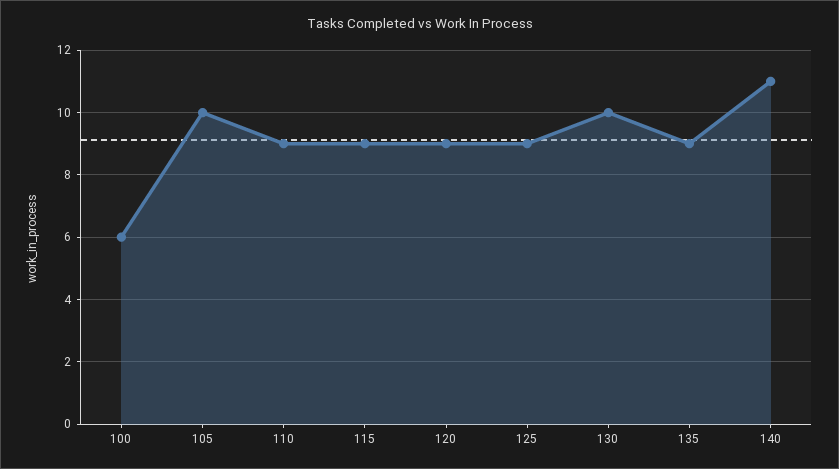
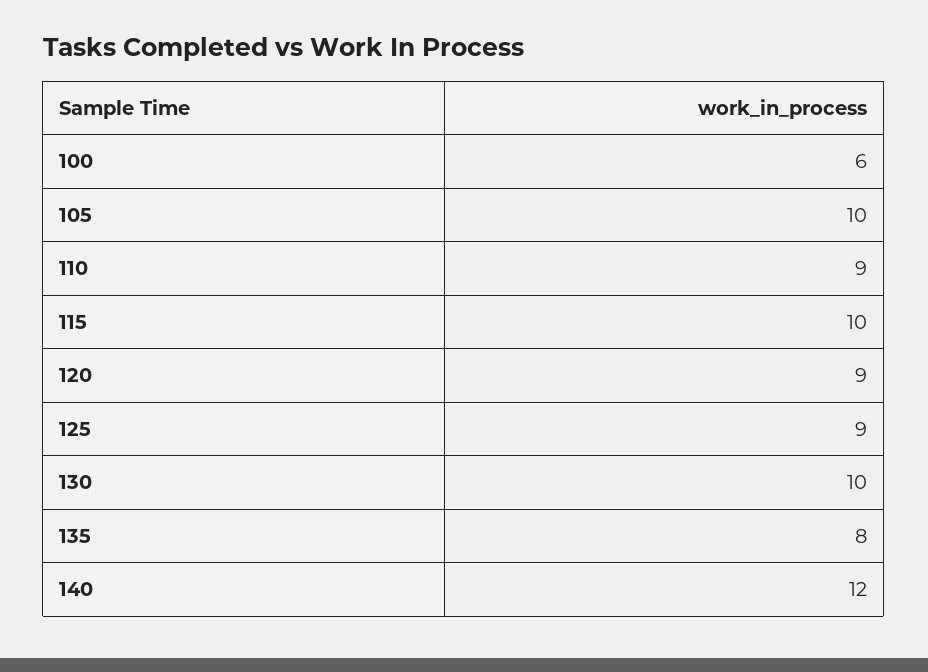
115: 9 -> 10
135: 9 -> 8
140: 11 -> 12

